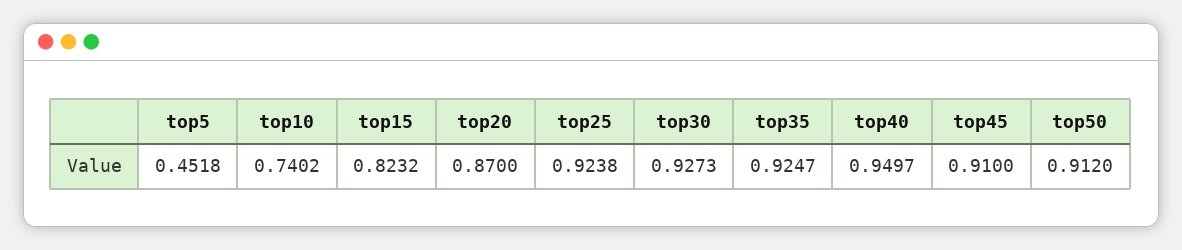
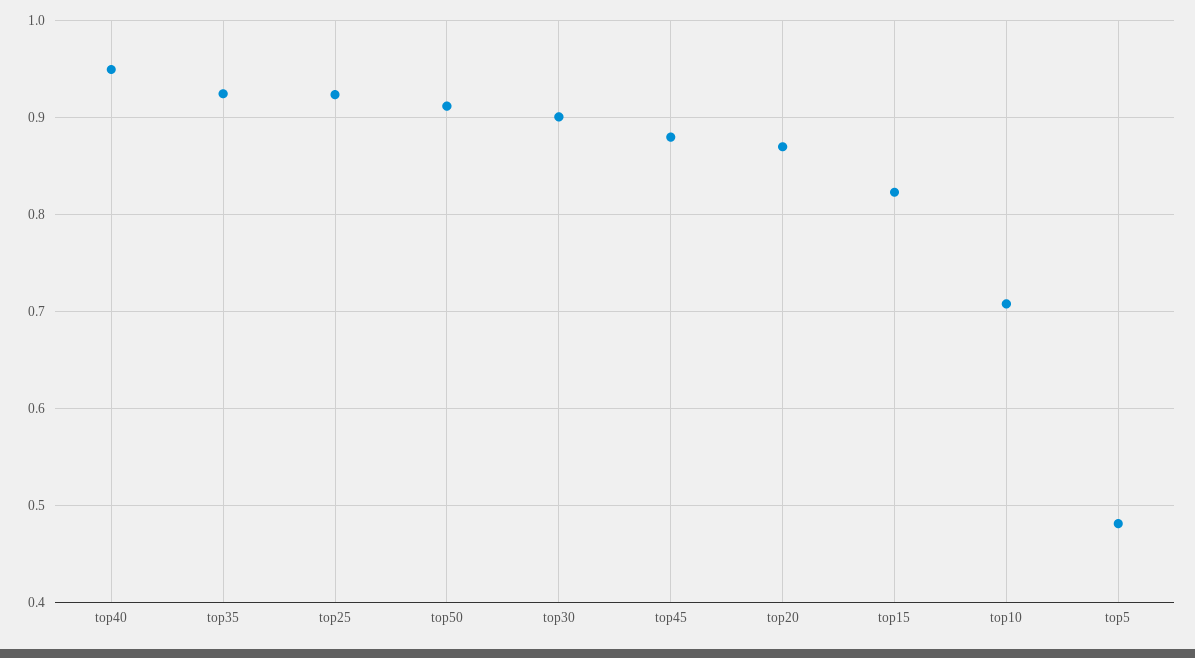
top5: 0.4518 -> 0.48
top10: 0.7402 -> 0.71
top30: 0.9273 -> 0.9
top45: 0.91 -> 0.88

